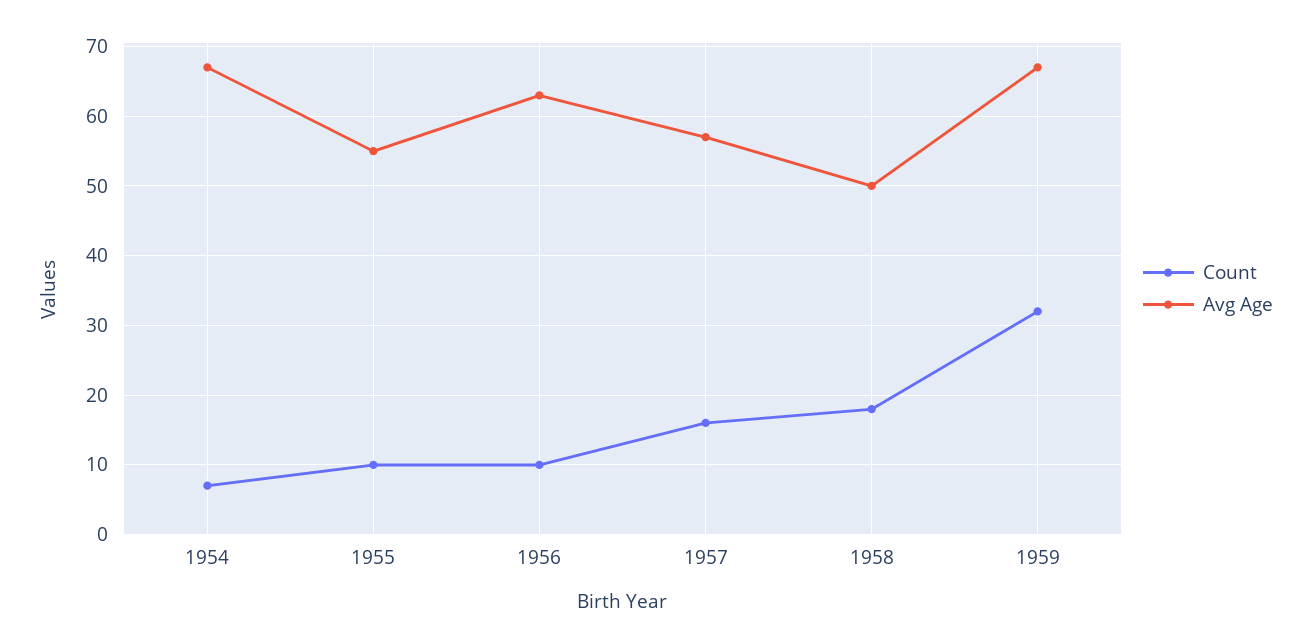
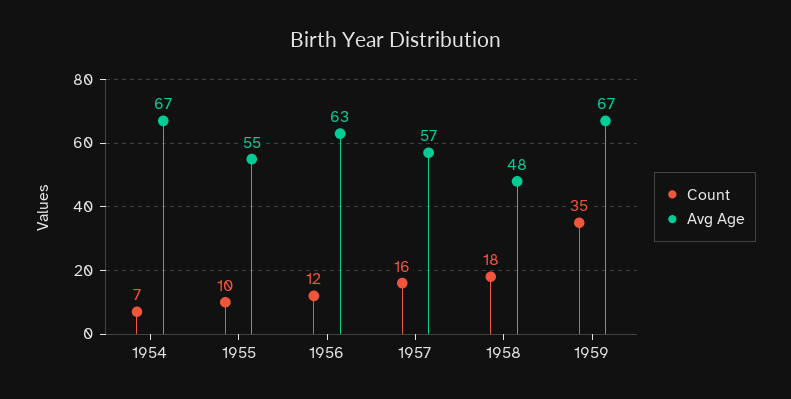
Count, 1956: 10 -> 12
Avg Age, 1958: 50 -> 48
Count, 1959: 32 -> 35

